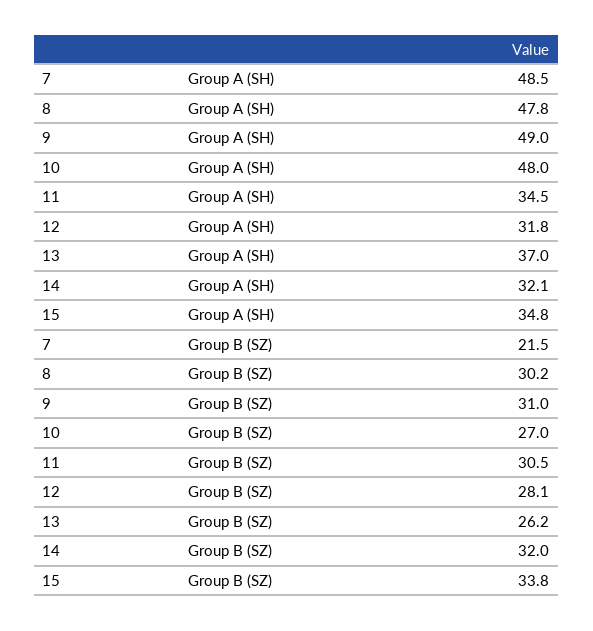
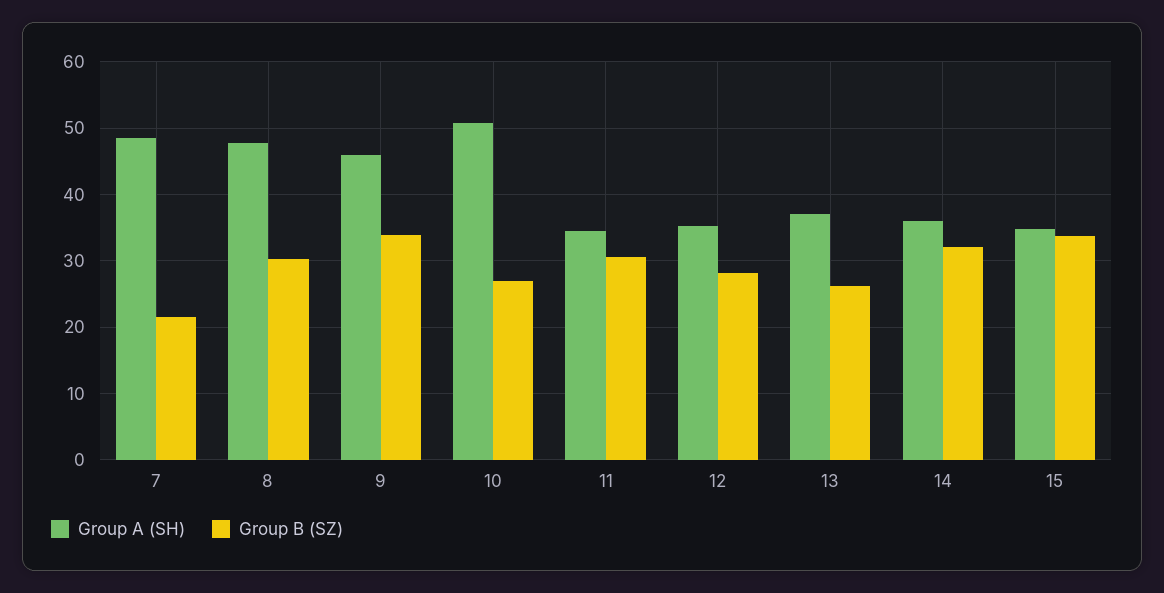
Group A (SH), 9: 49 -> 46
Group A (SH), 10: 48 -> 51
Group A (SH), 12: 31.8 -> 35
Group A (SH), 14: 32.1 -> 36
Group B (SZ), 9: 31 -> 34

